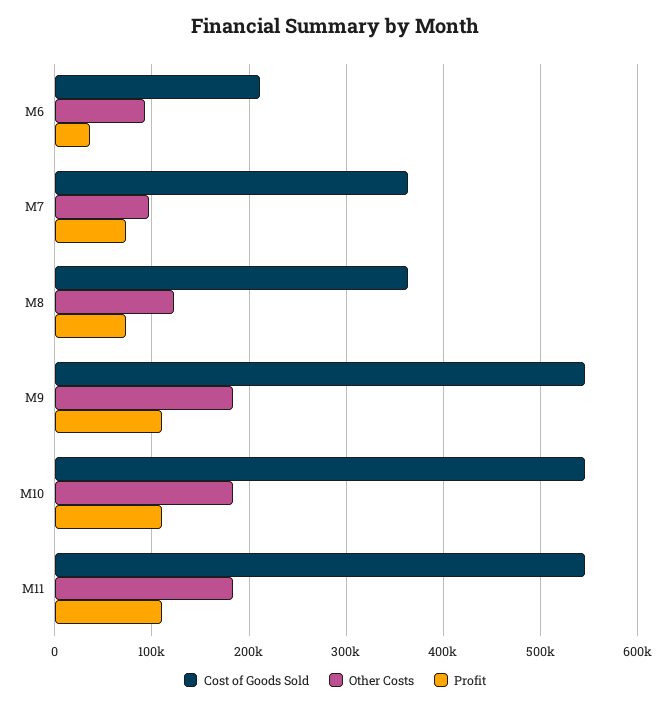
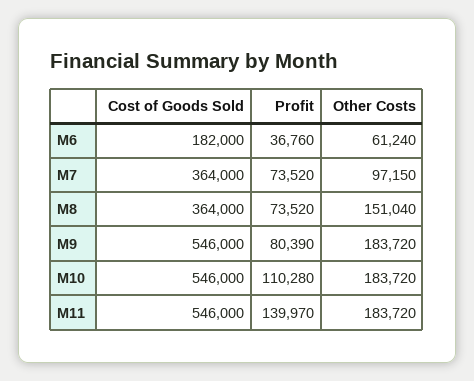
Cost of Goods Sold, M6: 210000 -> 182000
Other Costs, M6: 90000 -> 61240
Other Costs, M8: 120000 -> 151040
Profit, M9: 110000 -> 80390
Profit, M11: 110000 -> 139970

